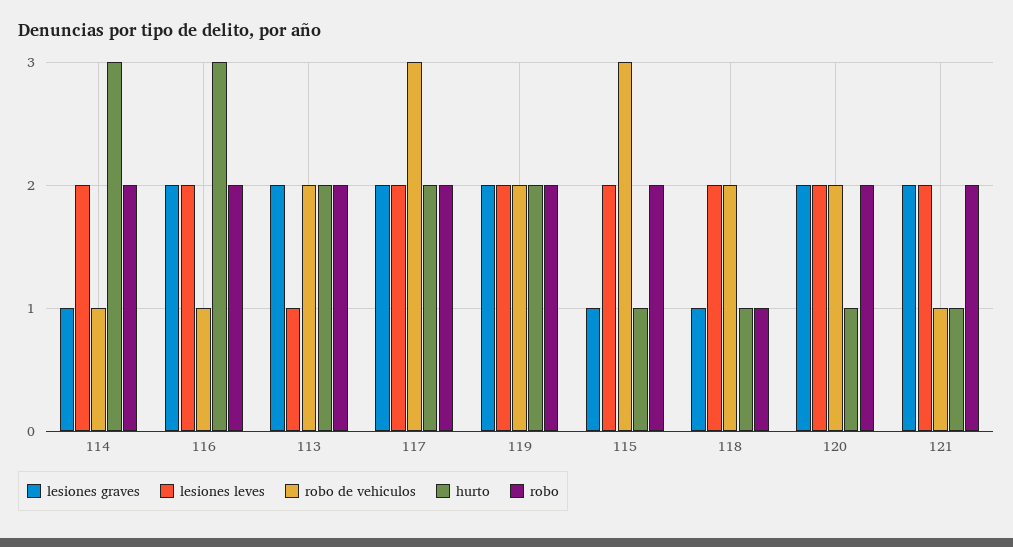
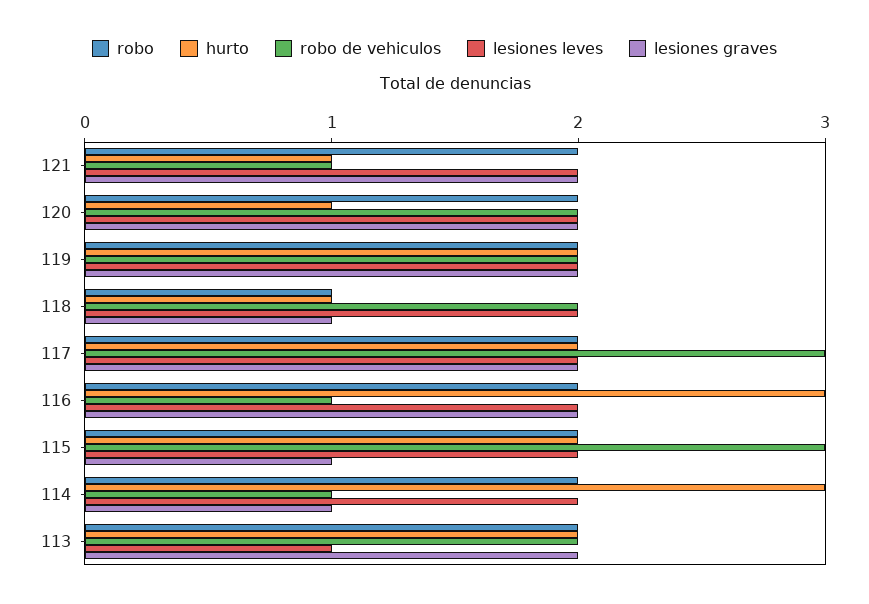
hurto, 115: 1 -> 2

